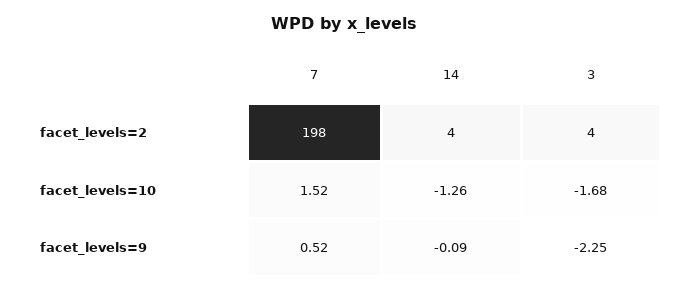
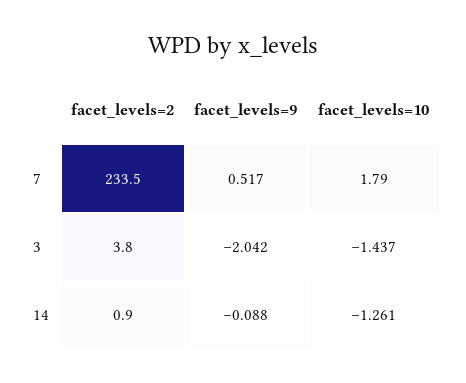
7, facet_levels=2: 198 -> 233.5
14, facet_levels=2: 4 -> 0.9
7, facet_levels=10: 1.52 -> 1.79
3, facet_levels=10: -1.68 -> -1.437
3, facet_levels=9: -2.25 -> -2.042

